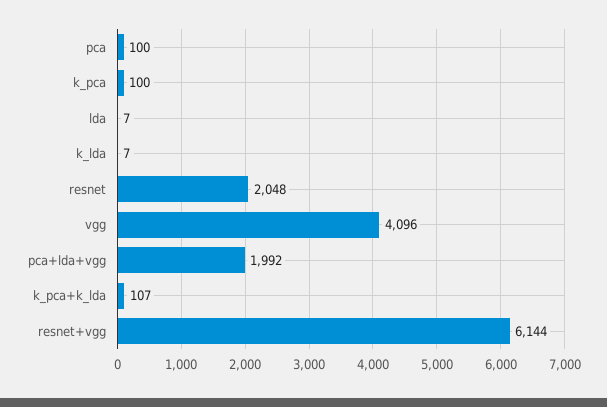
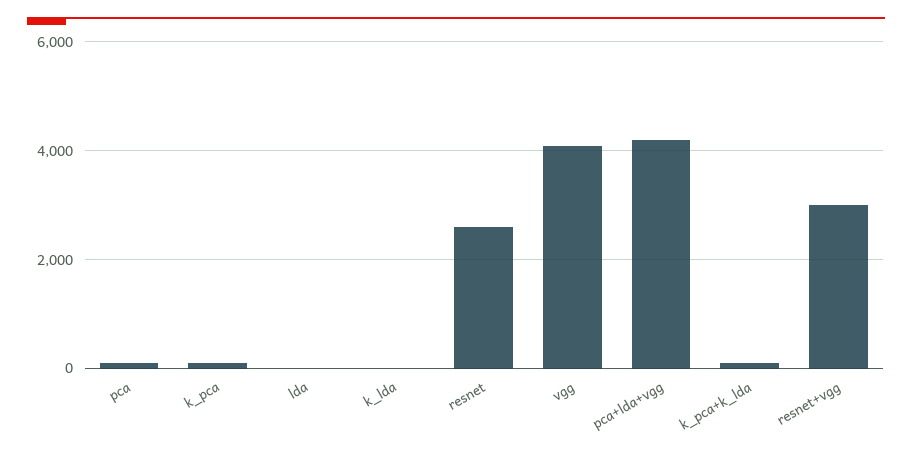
resnet: 2048 -> 2600
pca+lda+vgg: 1992 -> 4200
resnet+vgg: 6144 -> 3000

